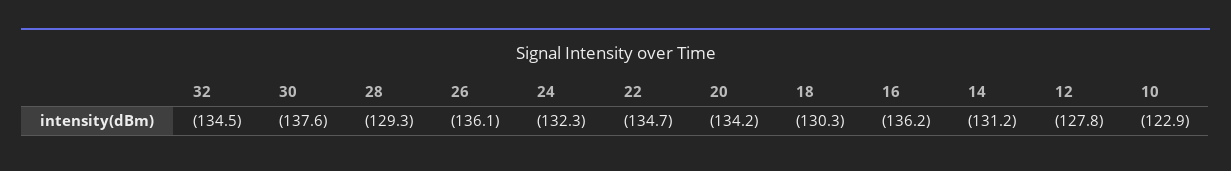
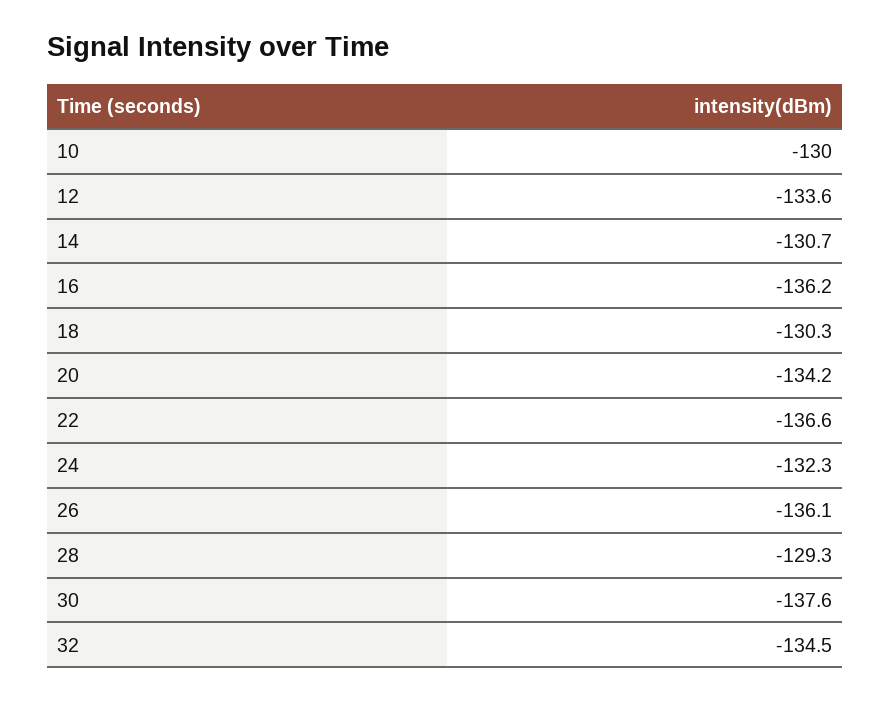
22: -134.7 -> -136.6
14: -131.2 -> -130.7
12: -127.8 -> -133.6
10: -122.9 -> -130

